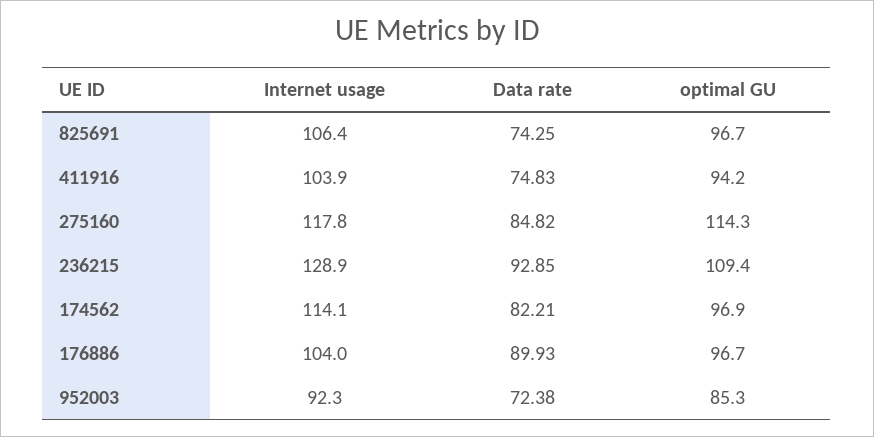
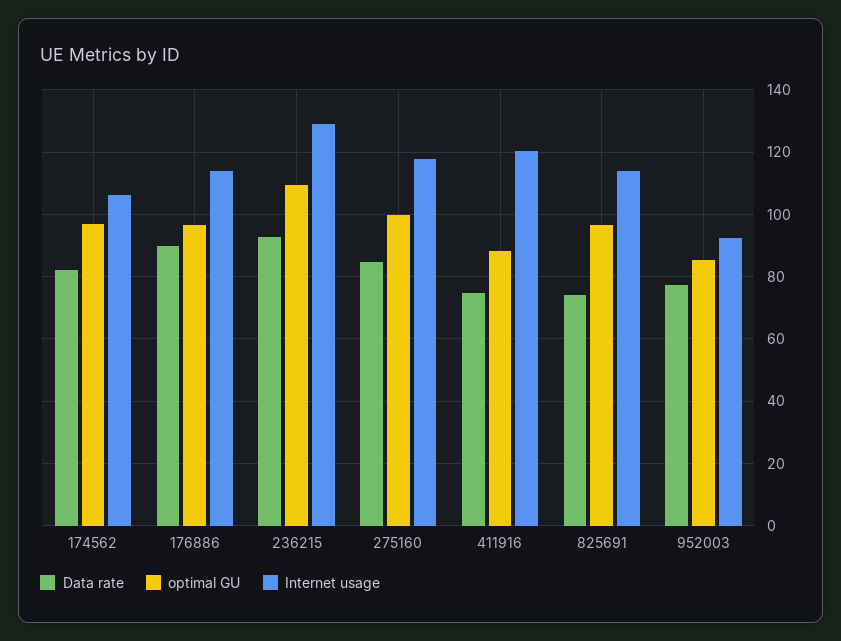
Internet usage, 825691: 106.4 -> 114
Internet usage, 411916: 103.9 -> 120
optimal GU, 411916: 94.2 -> 88
optimal GU, 275160: 114.3 -> 100
Internet usage, 174562: 114.1 -> 106
Internet usage, 176886: 104 -> 114
Data rate, 952003: 72.38 -> 78

